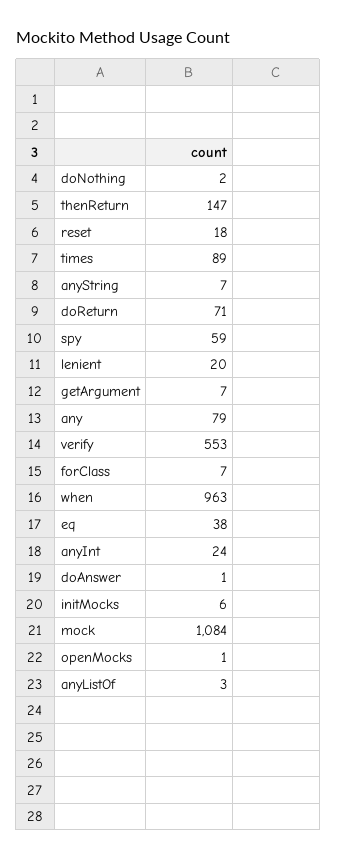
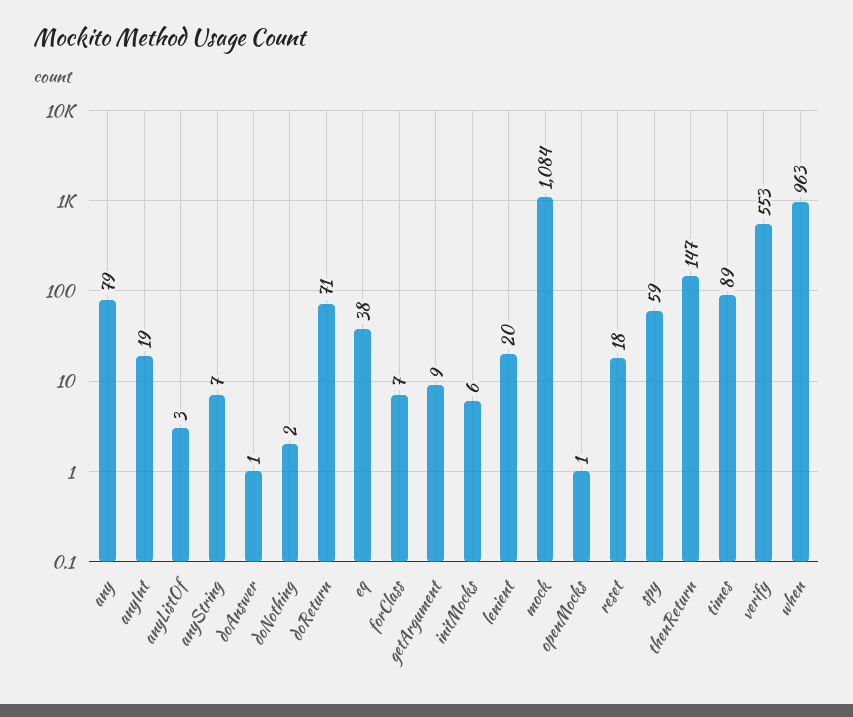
getArgument: 7 -> 9
anyInt: 24 -> 19

